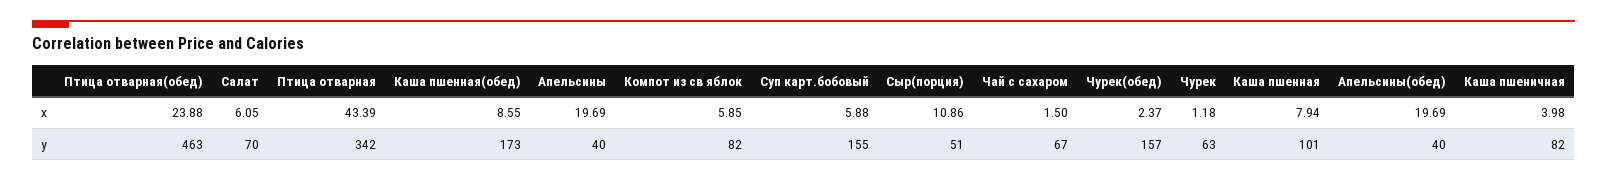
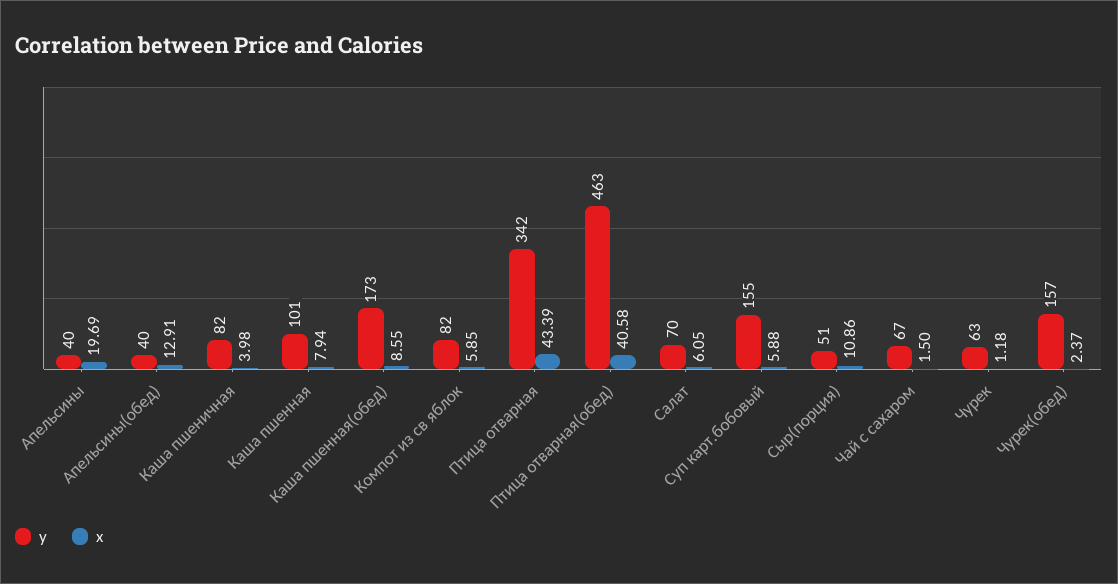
x, Птица отварная(обед): 23.88 -> 40.58
x, Апельсины(обед): 19.69 -> 12.91

